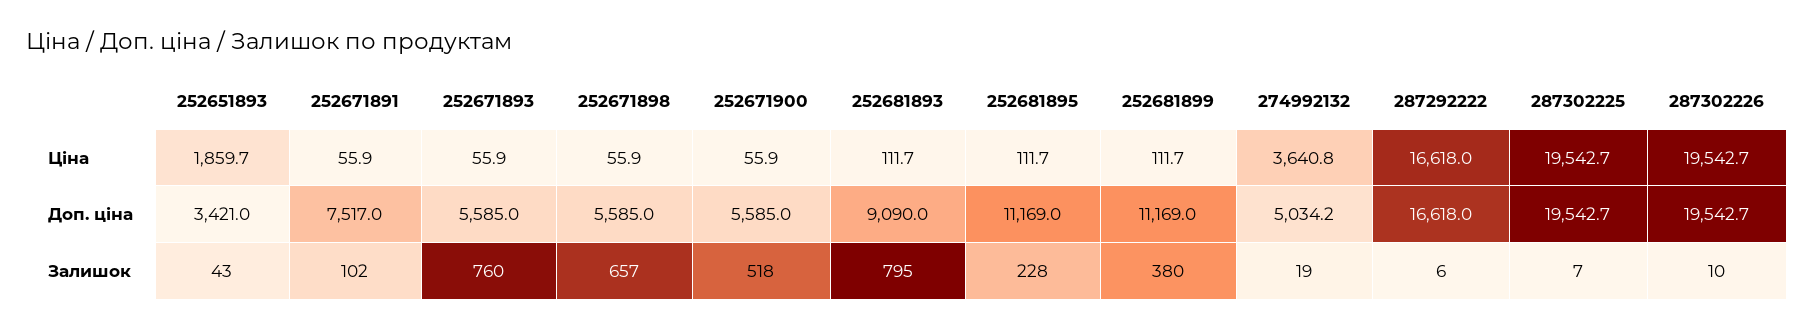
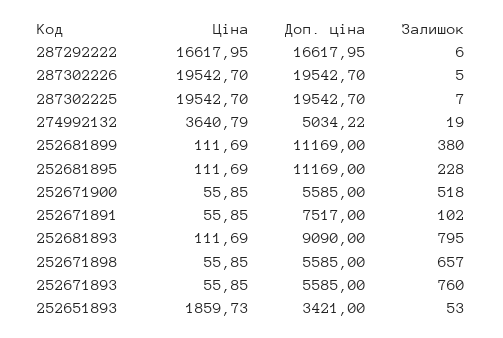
252651893, Залишок: 43 -> 53
287302226, Залишок: 10 -> 5

